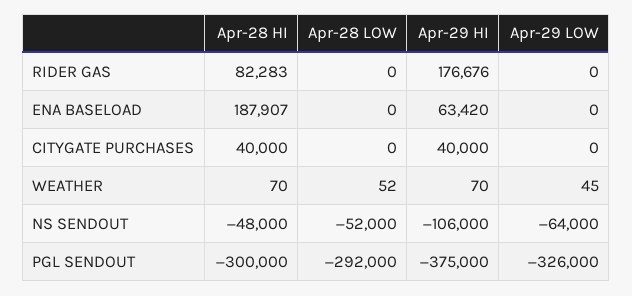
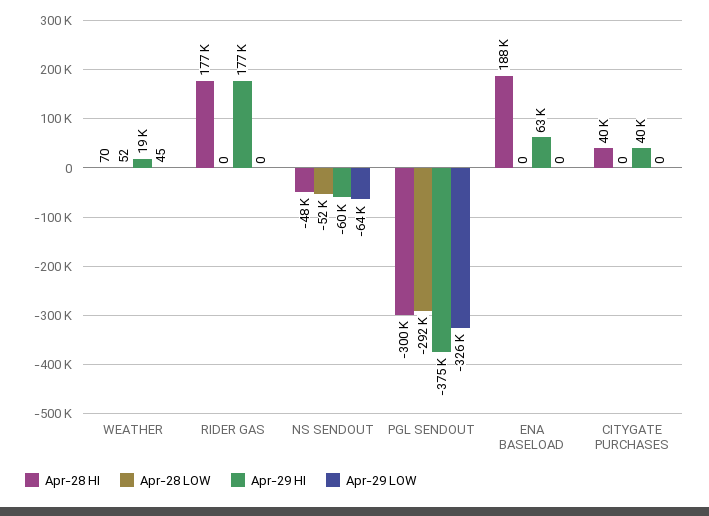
Apr-28 HI, RIDER GAS: 82283 -> 177000
Apr-29 HI, WEATHER: 70 -> 19000
Apr-29 HI, NS SENDOUT: -106000 -> -60000

